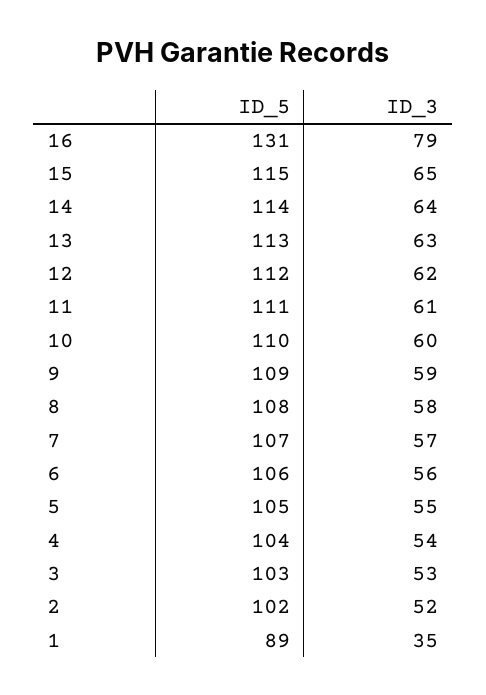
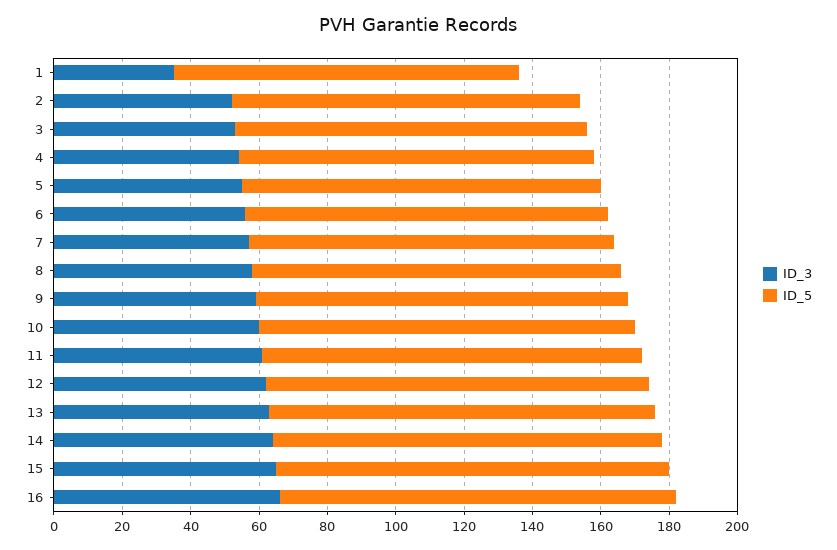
ID_5, 16: 131 -> 115
ID_3, 16: 79 -> 65
ID_5, 1: 89 -> 100

